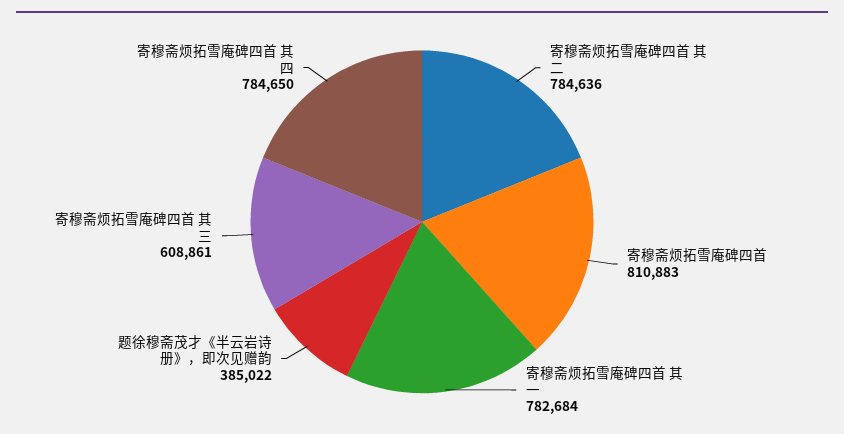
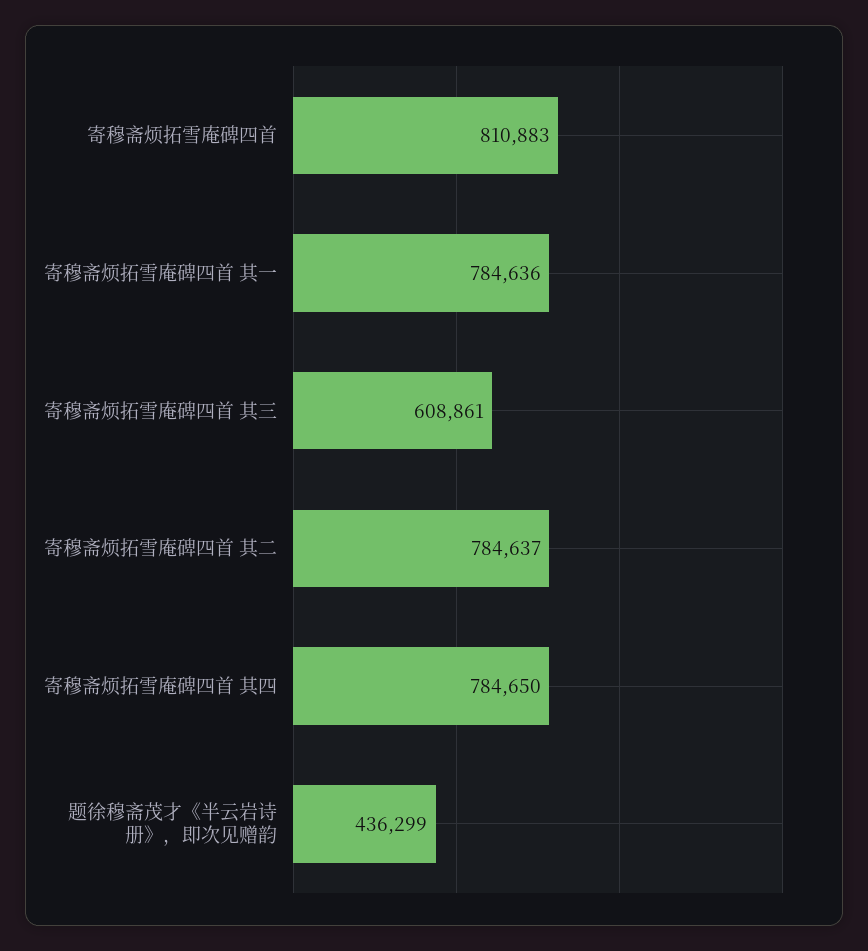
寄穆斋烦拓雪庵碑四首 其二: 784636 -> 784637
寄穆斋烦拓雪庵碑四首 其一: 782684 -> 784636
题徐穆斋茂才《半云岩诗册》，即次见赠韵: 385022 -> 436299

